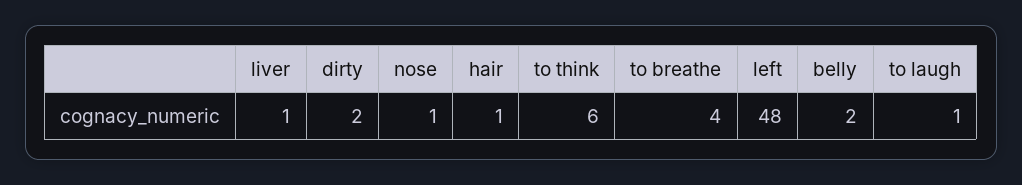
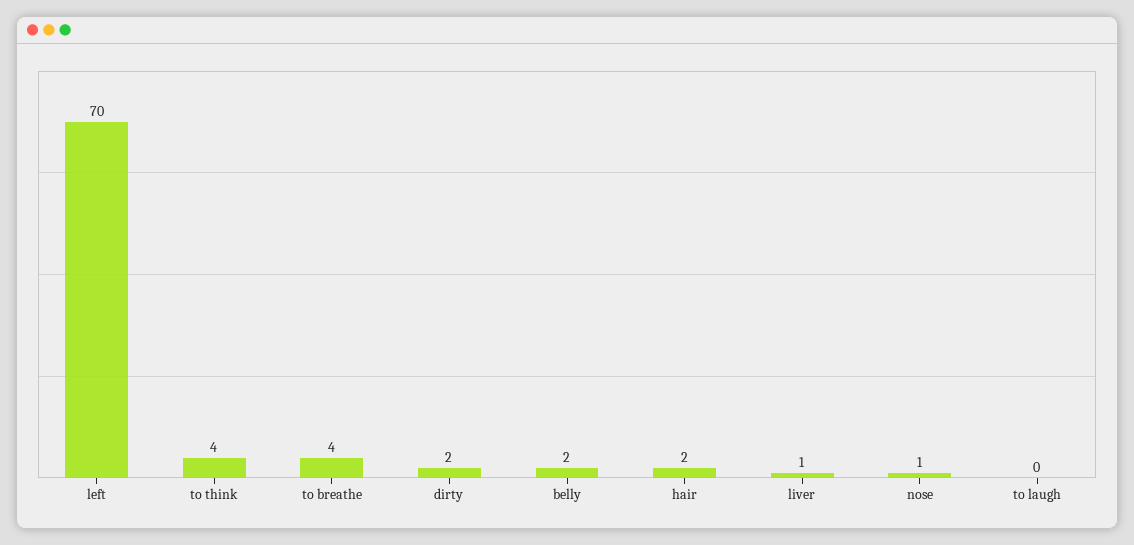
hair: 1 -> 2
to think: 6 -> 4
left: 48 -> 70
to laugh: 1 -> 0

